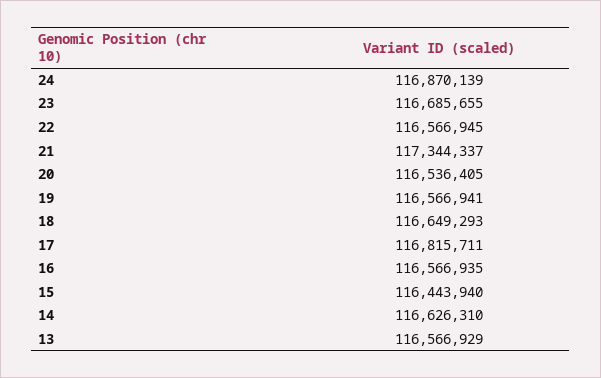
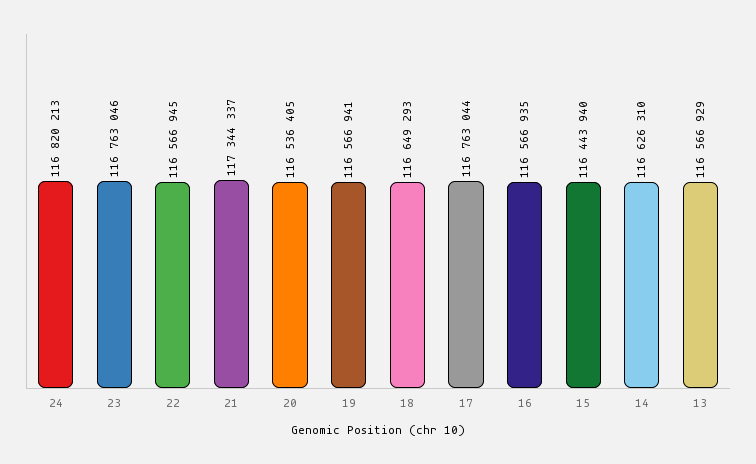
24: 116870139 -> 116820213
23: 116685655 -> 116763046
17: 116815711 -> 116763044

